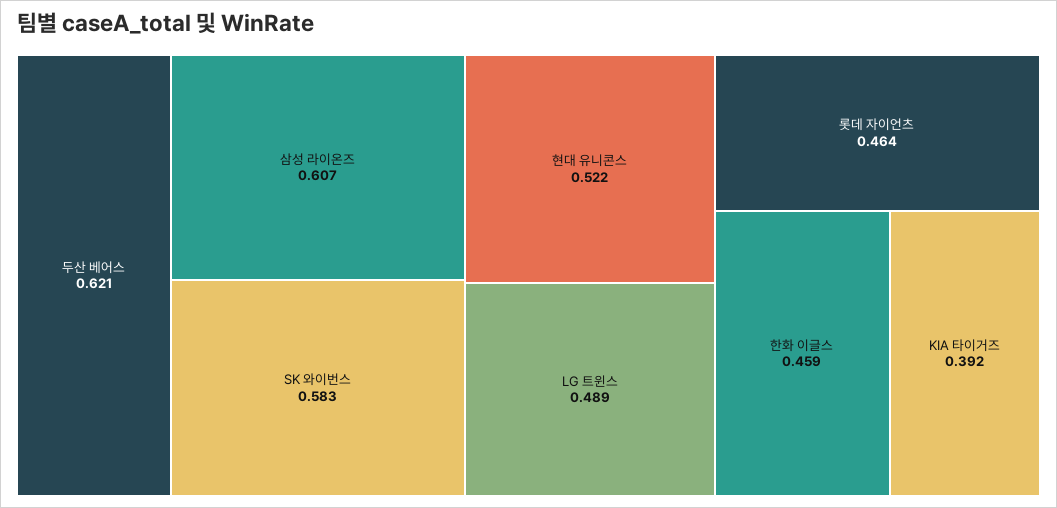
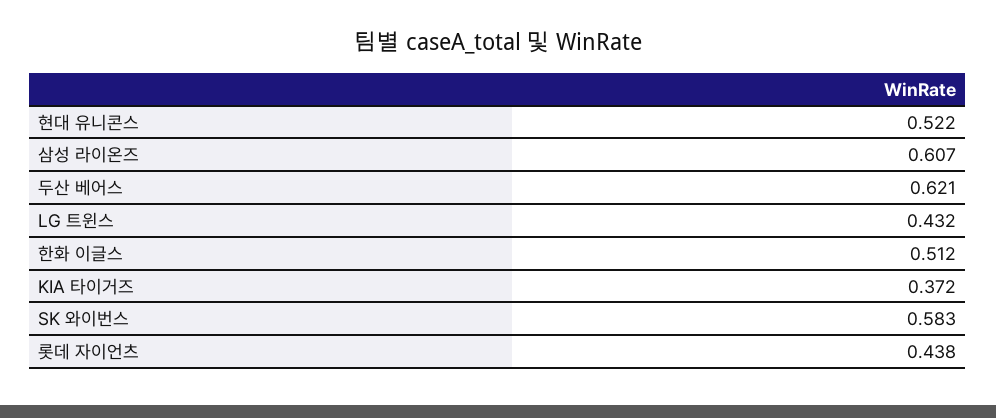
LG 트윈스: 0.489 -> 0.432
롯데 자이언츠: 0.464 -> 0.438
한화 이글스: 0.459 -> 0.512
KIA 타이거즈: 0.392 -> 0.372

